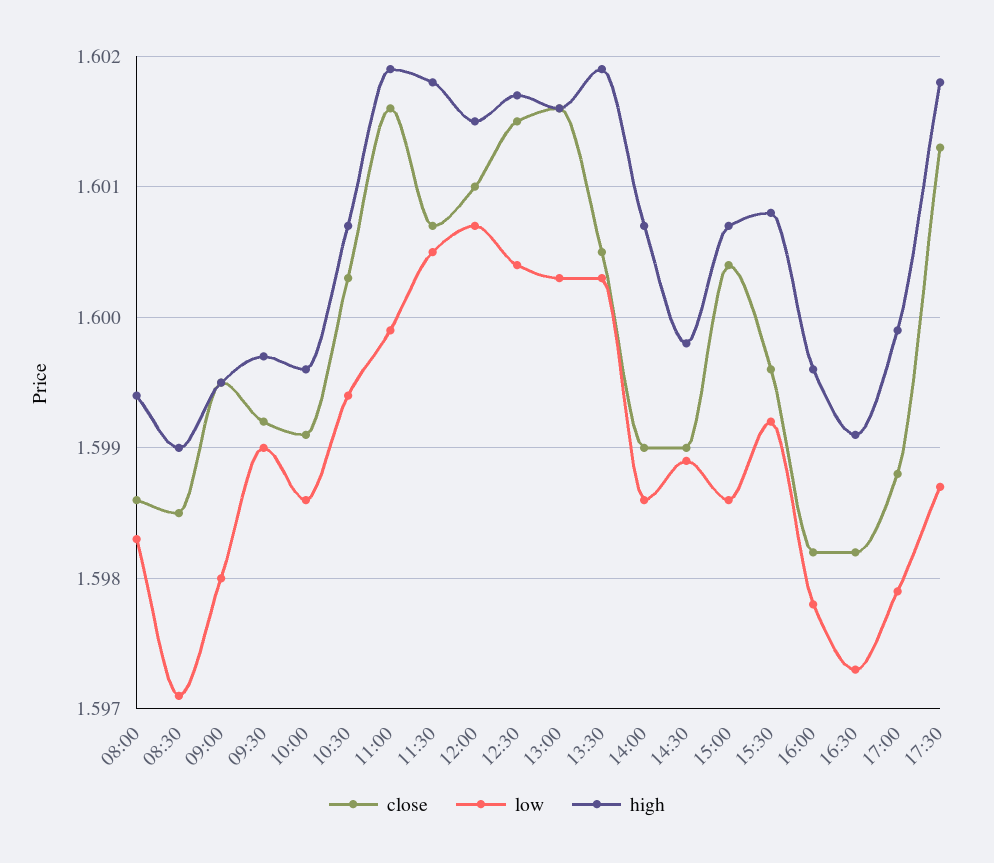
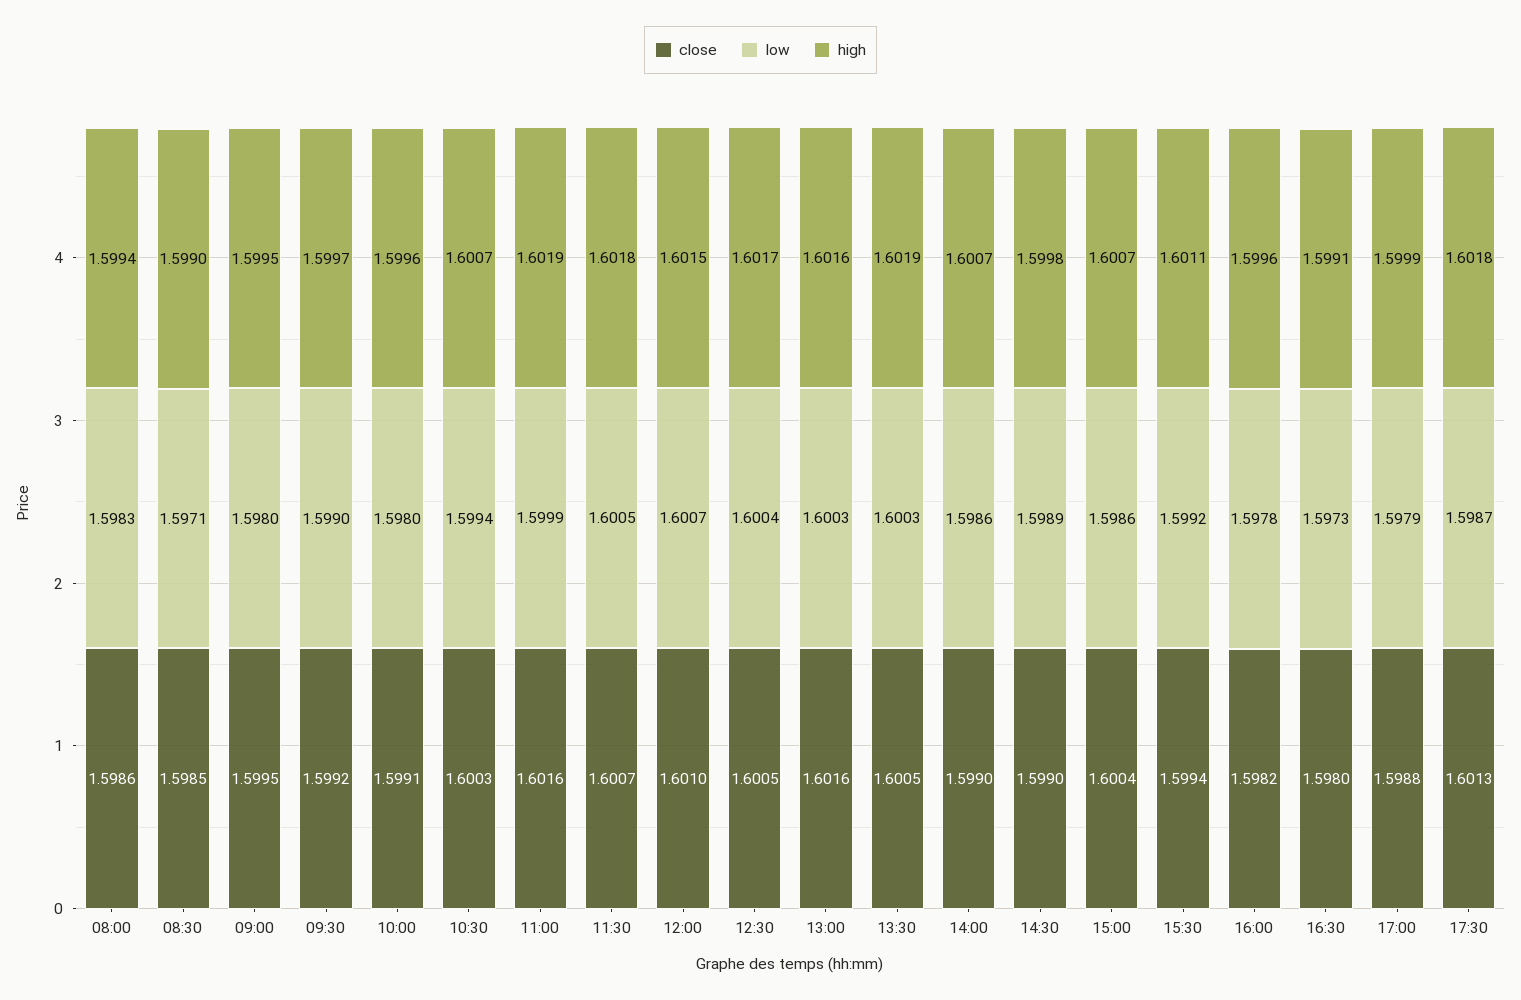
low, 10:00: 1.5986 -> 1.598
close, 12:30: 1.6015 -> 1.6005
close, 15:30: 1.5996 -> 1.5994
high, 15:30: 1.6008 -> 1.6011
close, 16:30: 1.5982 -> 1.598

